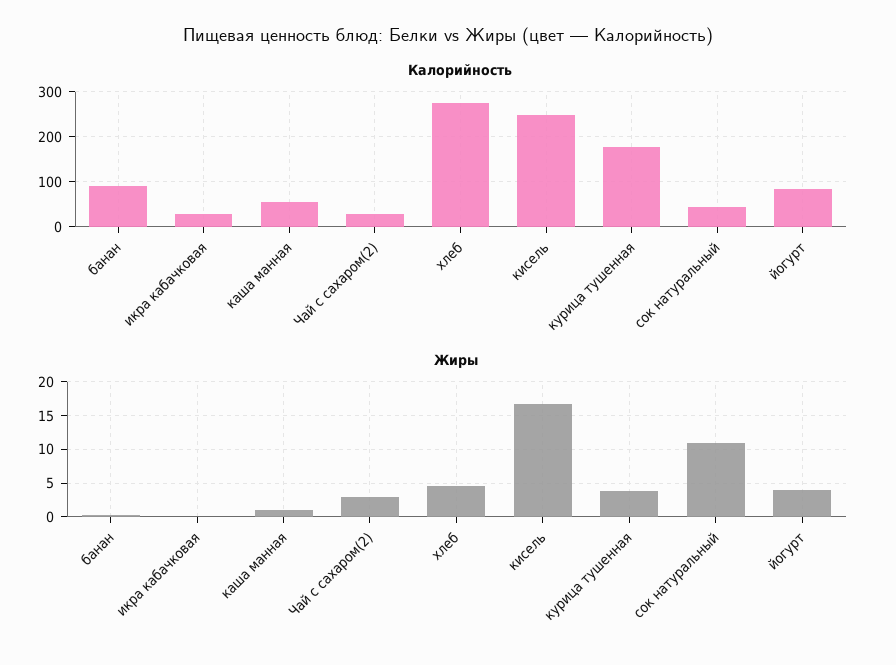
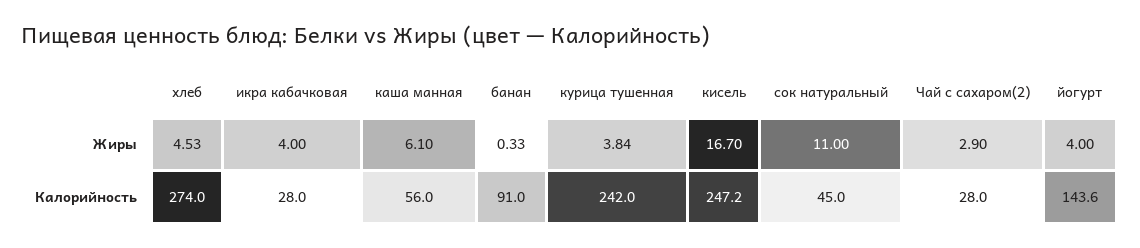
Калорийность, курица тушенная: 180 -> 242
Калорийность, йогурт: 80 -> 143.6
Жиры, икра кабачковая: 0 -> 4
Жиры, каша манная: 1 -> 6.1

